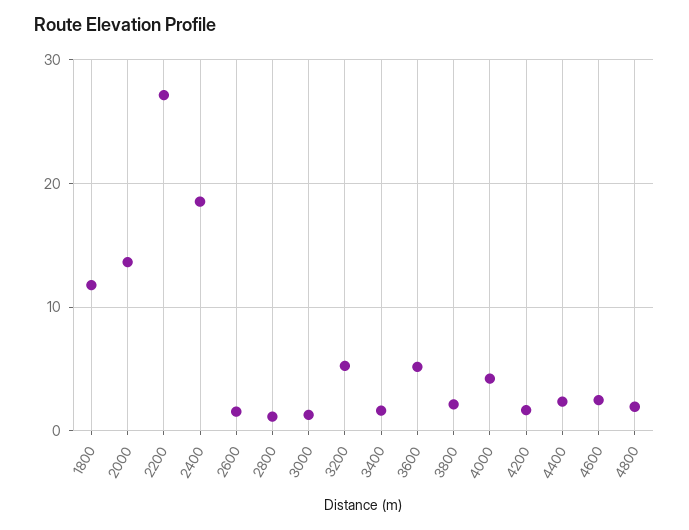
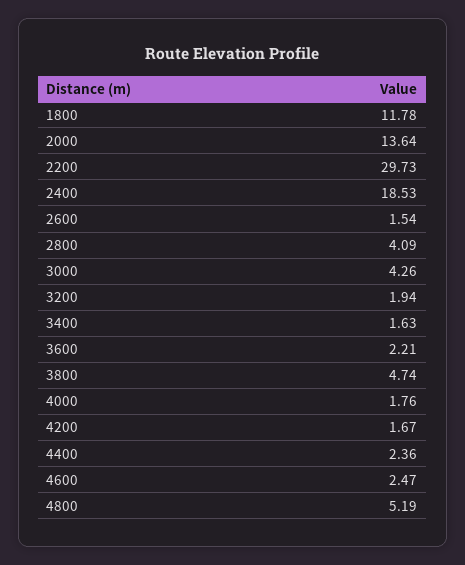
2200: 27 -> 29.73
2800: 1 -> 4.09
3000: 1 -> 4.26
3200: 5 -> 1.94
3600: 5 -> 2.21
3800: 2 -> 4.74
4000: 4 -> 1.76
4800: 2 -> 5.19

